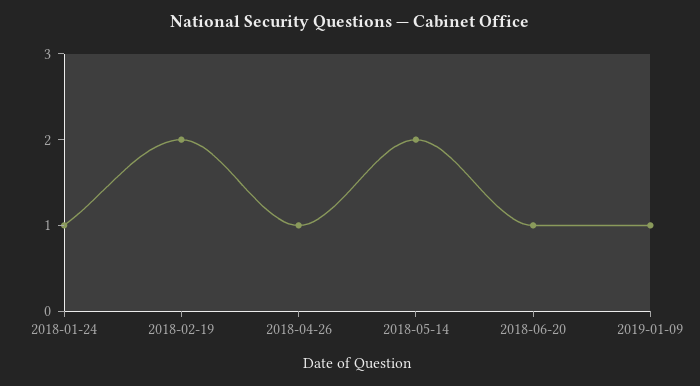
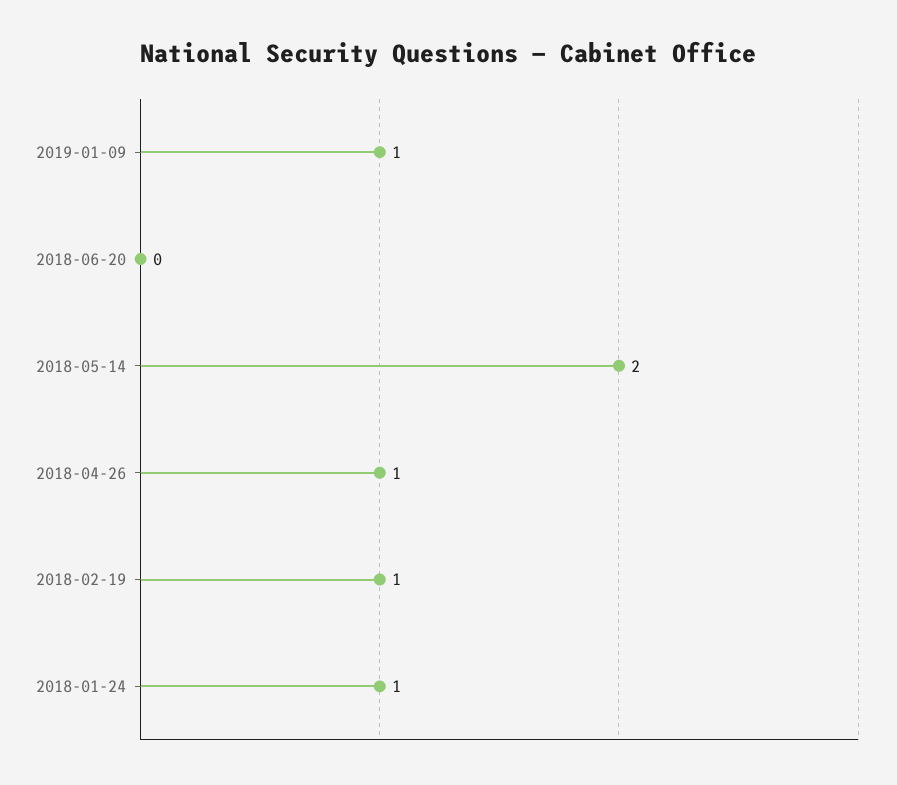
2018-02-19: 2 -> 1
2018-06-20: 1 -> 0

